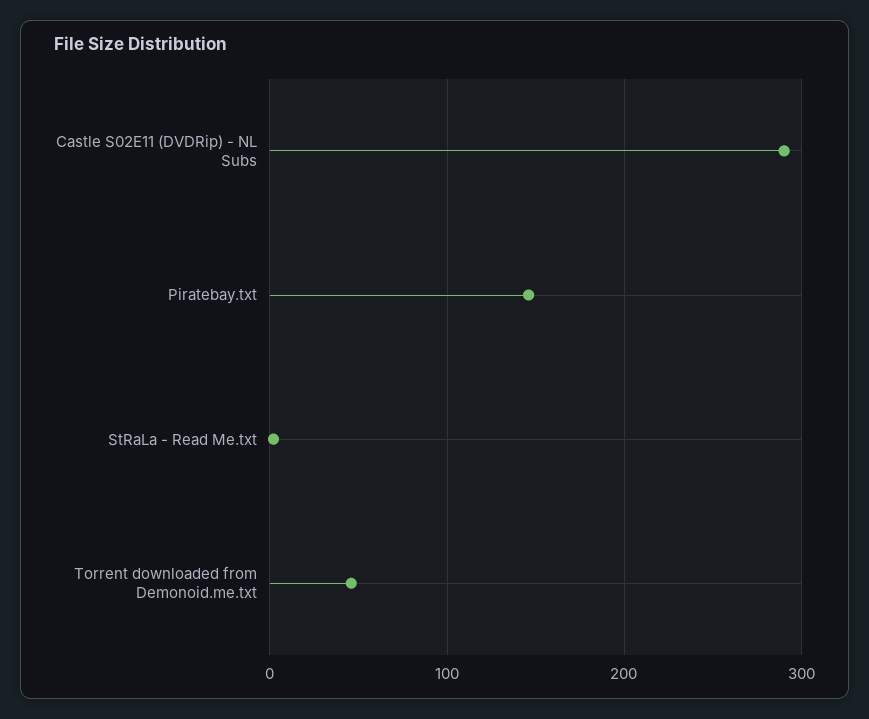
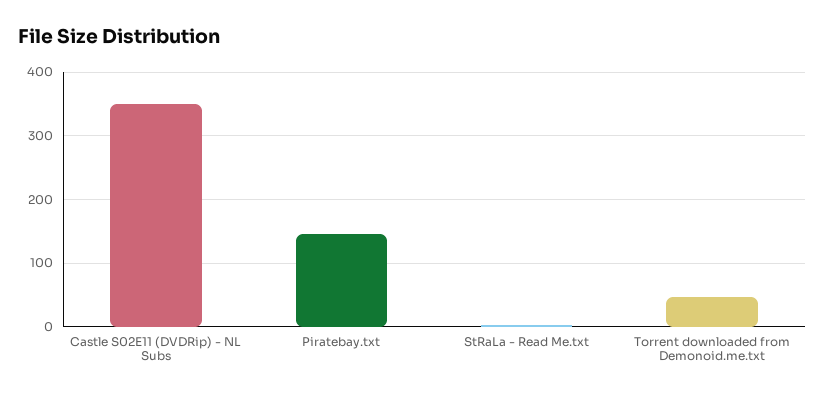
Castle S02E11 (DVDRip) - NL Subs: 290 -> 350

